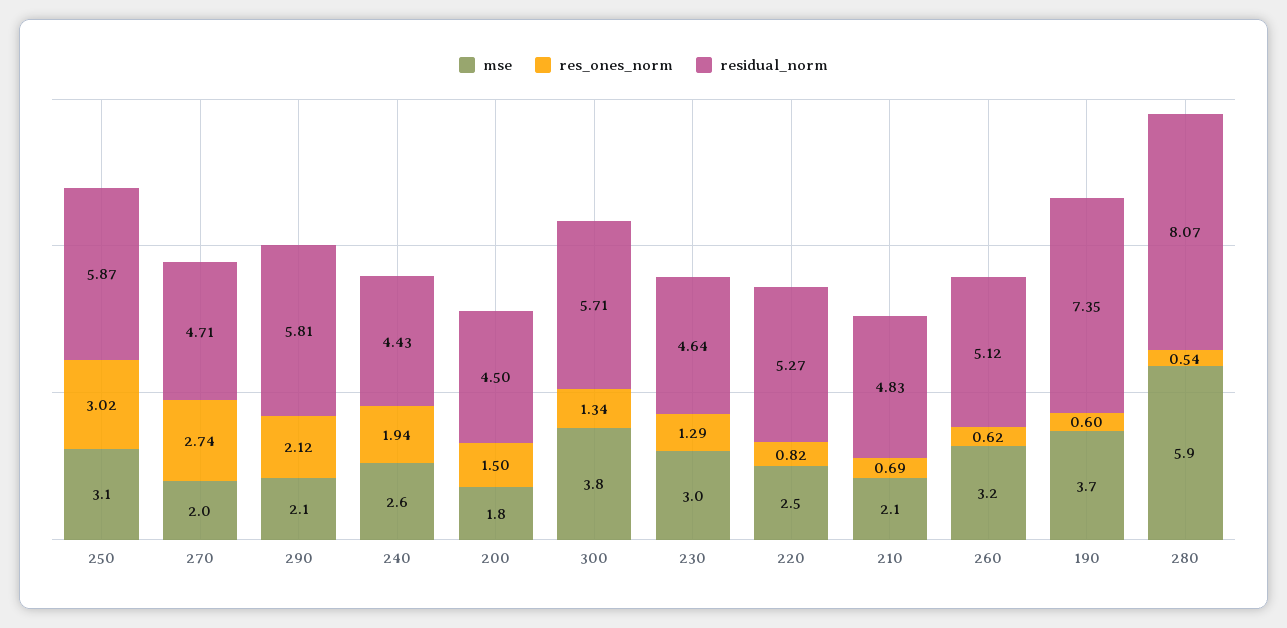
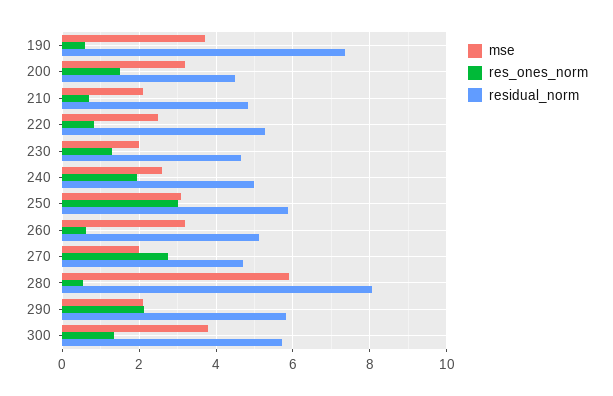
residual_norm, 240: 4.43 -> 5
mse, 200: 1.8 -> 3.2
mse, 230: 3 -> 2

